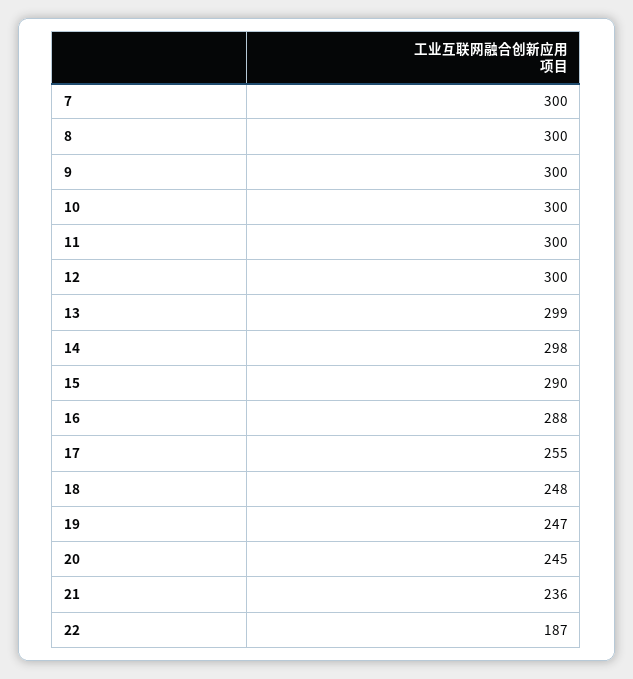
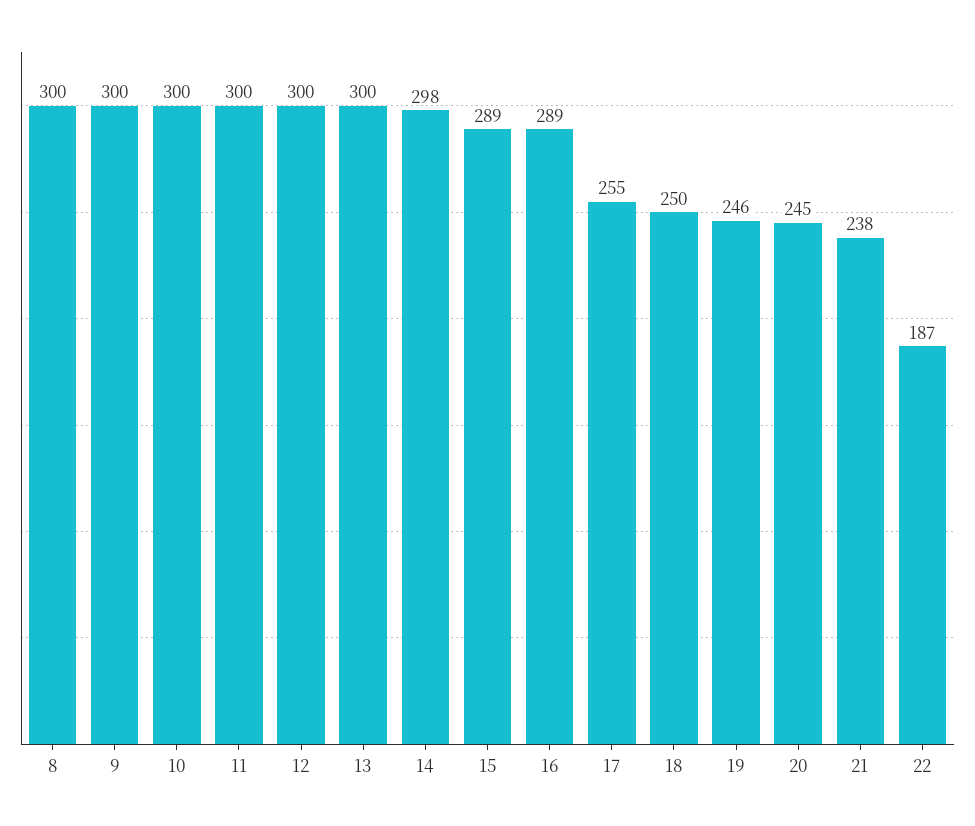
7: 300 -> none
13: 299 -> 300
15: 290 -> 289
16: 288 -> 289
18: 248 -> 250
19: 247 -> 246
21: 236 -> 238

